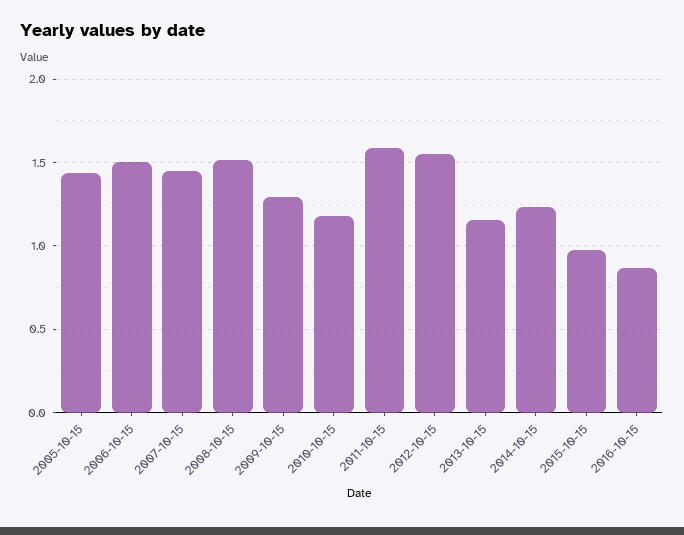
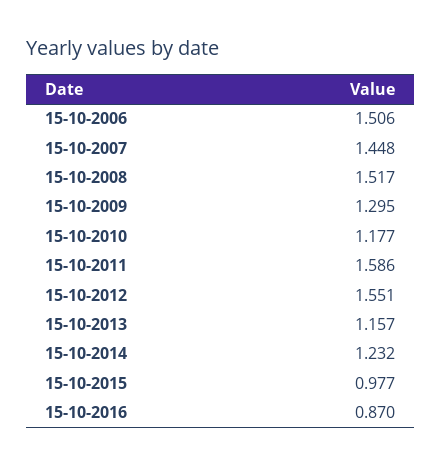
2005-10-15: 1.45 -> none

